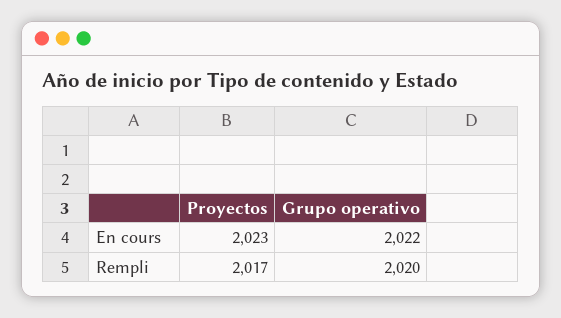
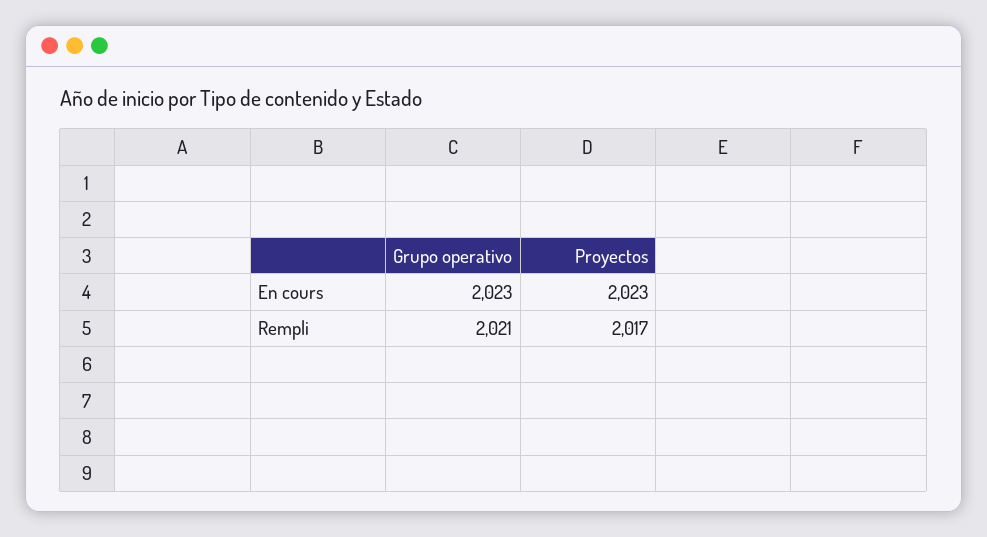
Grupo operativo, En cours: 2022 -> 2023
Grupo operativo, Rempli: 2020 -> 2021

